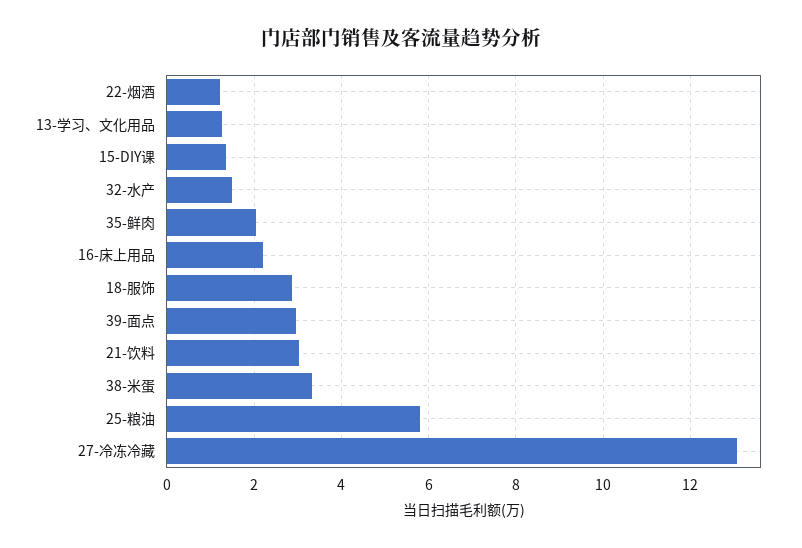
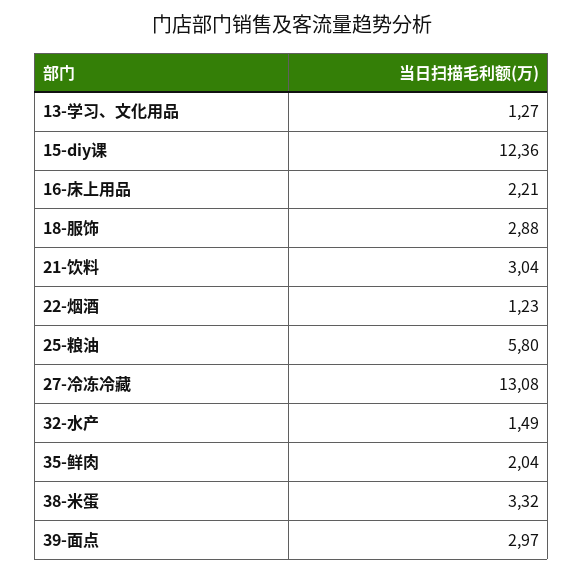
15-DIY课: 1.4 -> 12.36

